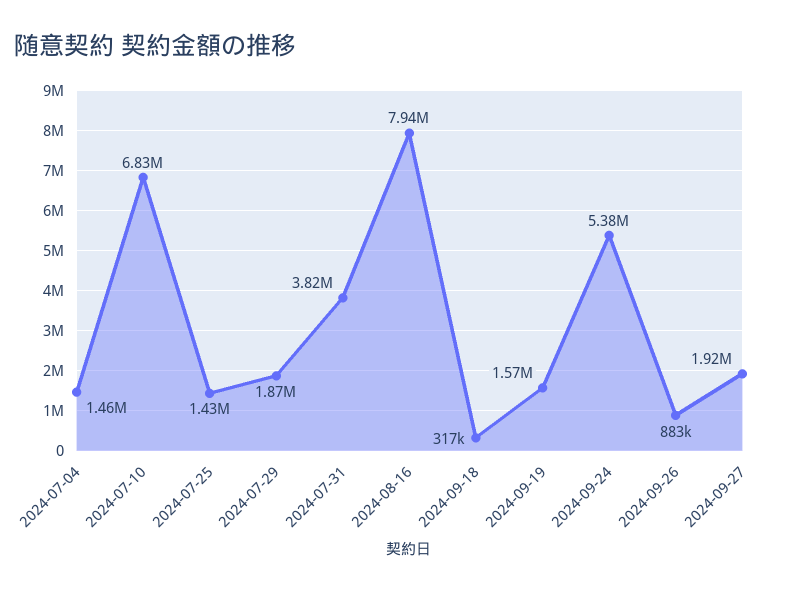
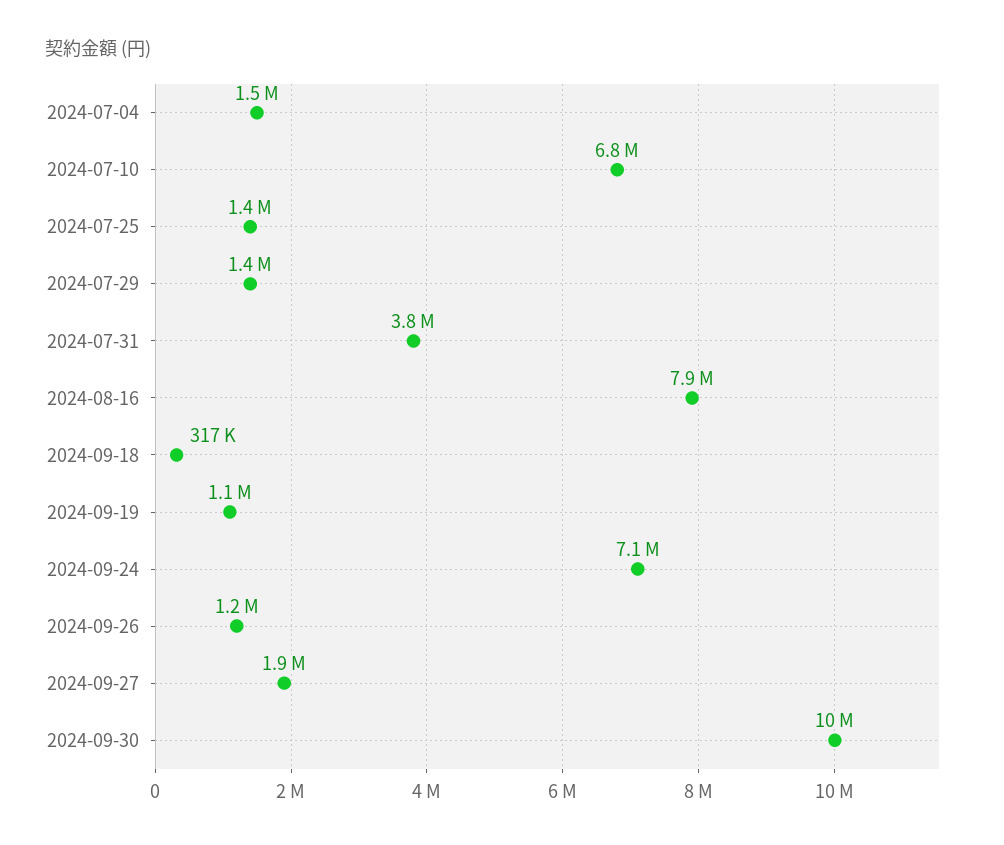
2024-07-29: 1870000 -> 1400000
2024-09-19: 1570000 -> 1100000
2024-09-24: 5380000 -> 7100000
2024-09-26: 883000 -> 1200000
2024-09-30: none -> 10000000

